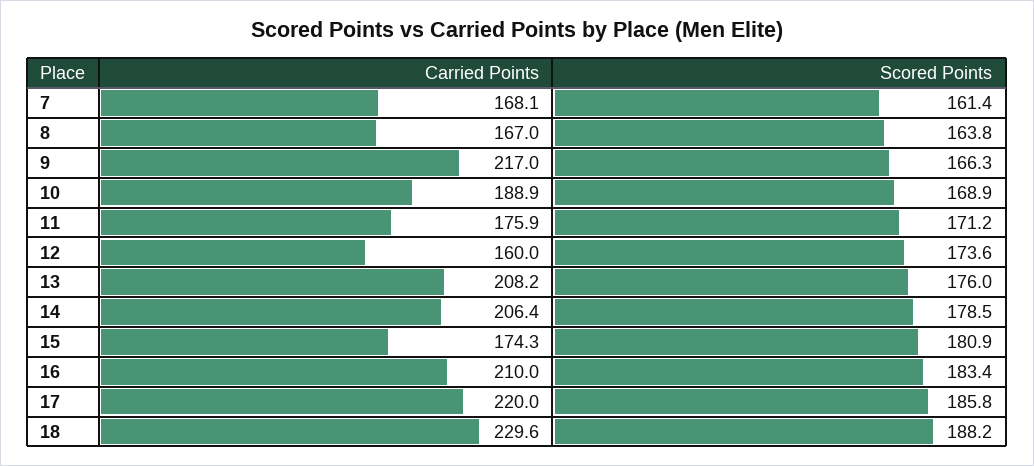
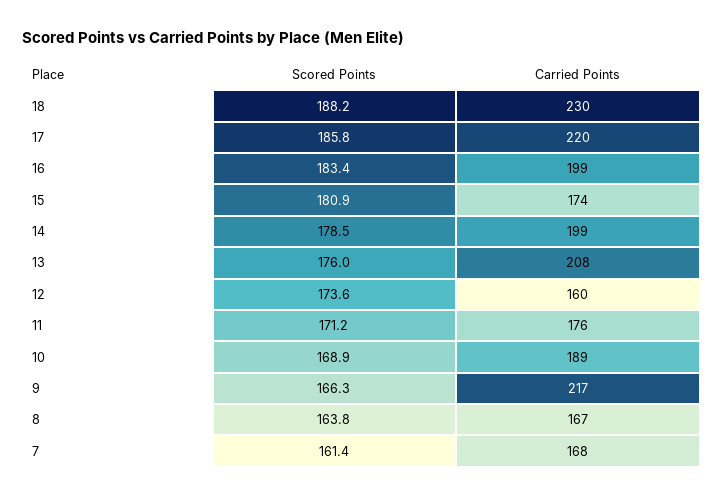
Carried Points, 14: 206.4 -> 199
Carried Points, 16: 210 -> 199

